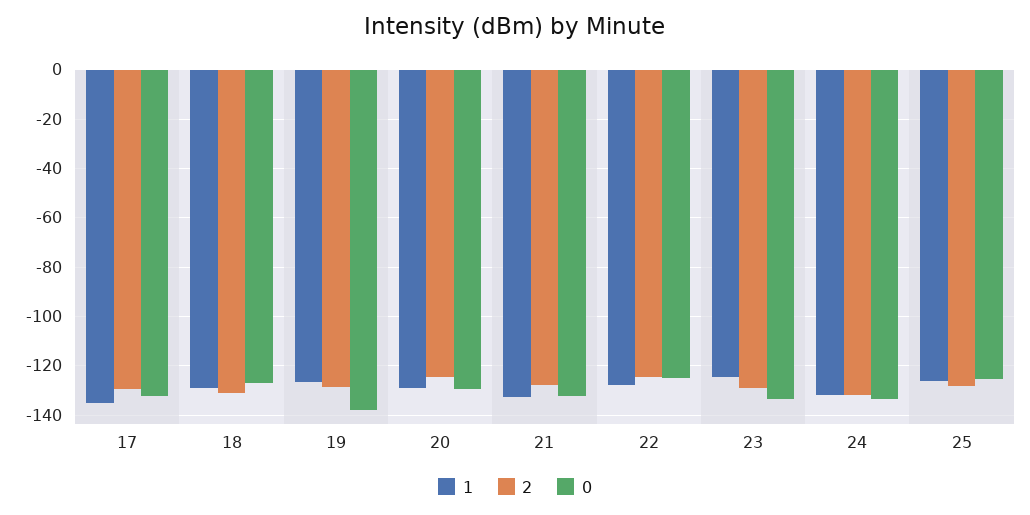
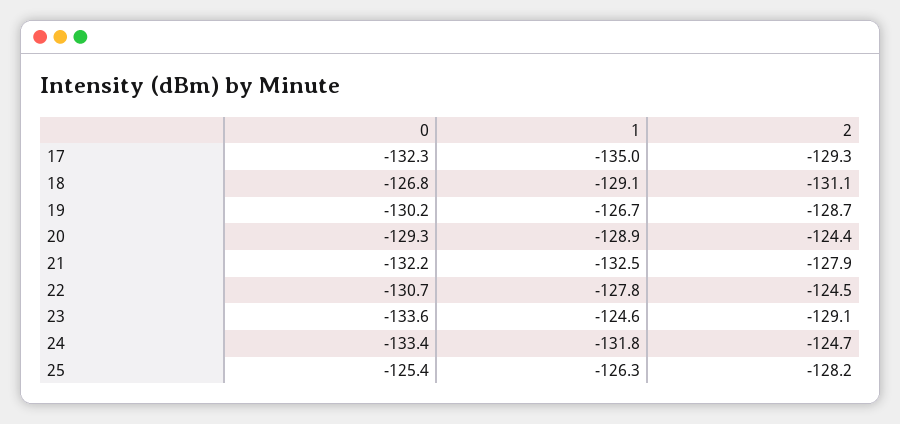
0, 19: -137.5 -> -130.2
0, 22: -125 -> -130.7
2, 24: -132.5 -> -124.7

